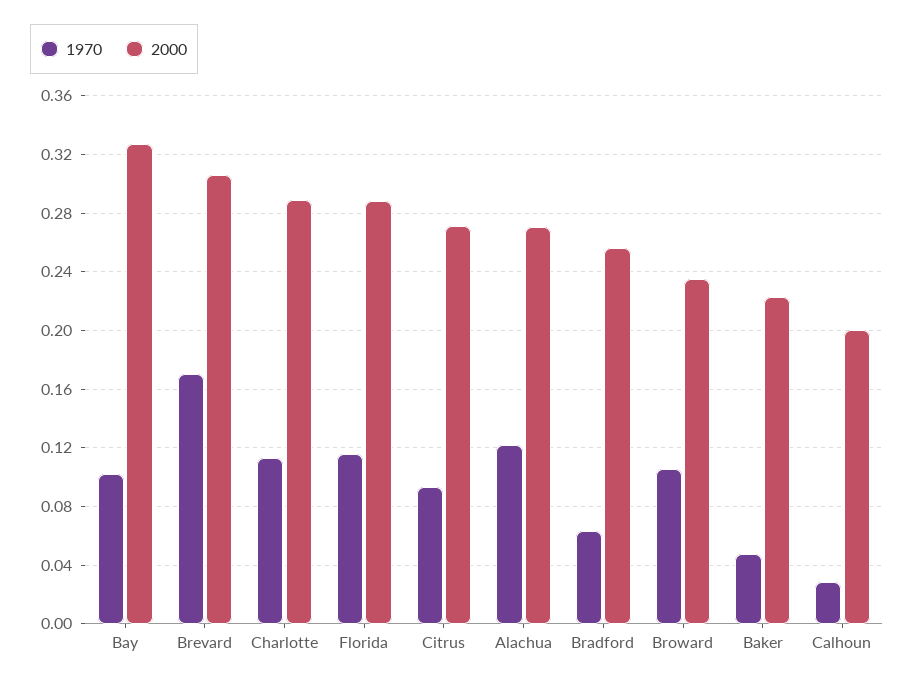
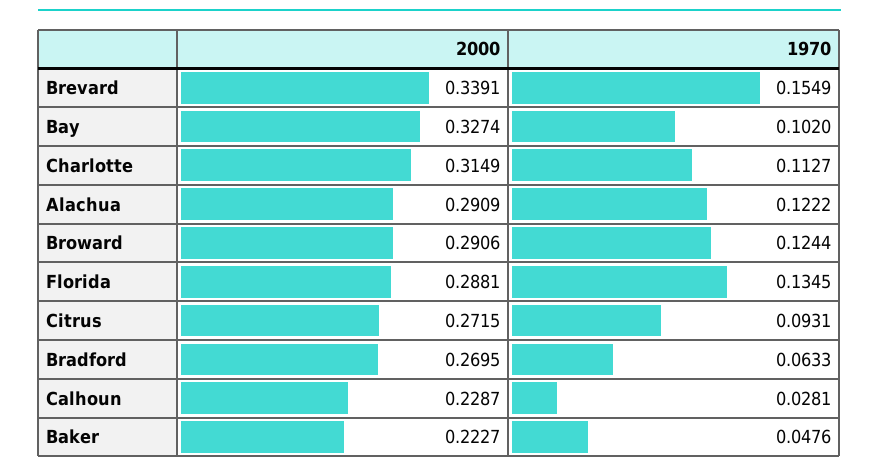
1970, Brevard: 0.17 -> 0.1549
2000, Brevard: 0.305 -> 0.3391
2000, Charlotte: 0.29 -> 0.3149
1970, Florida: 0.115 -> 0.1345
2000, Alachua: 0.27 -> 0.2909
2000, Bradford: 0.255 -> 0.2695
1970, Broward: 0.105 -> 0.1244
2000, Broward: 0.235 -> 0.2906
2000, Calhoun: 0.2 -> 0.2287

